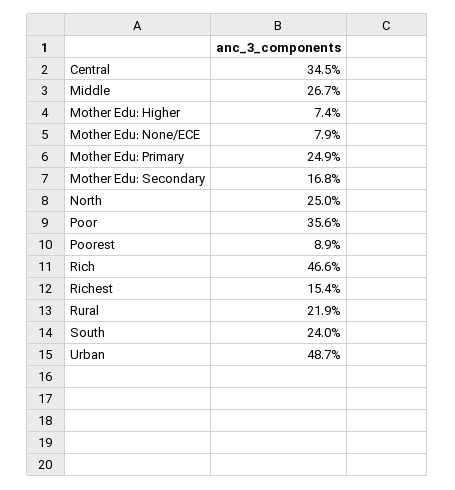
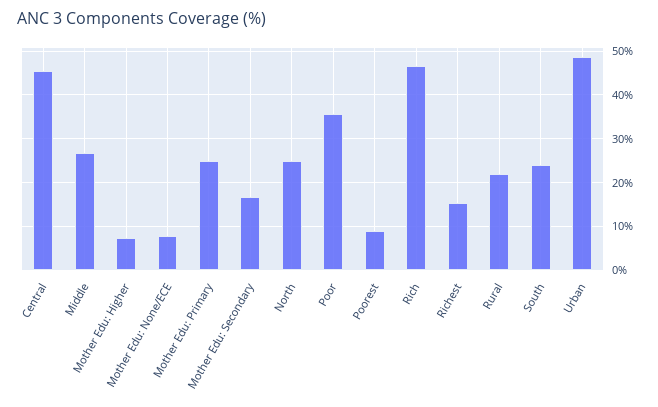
Central: 34.5 -> 46

